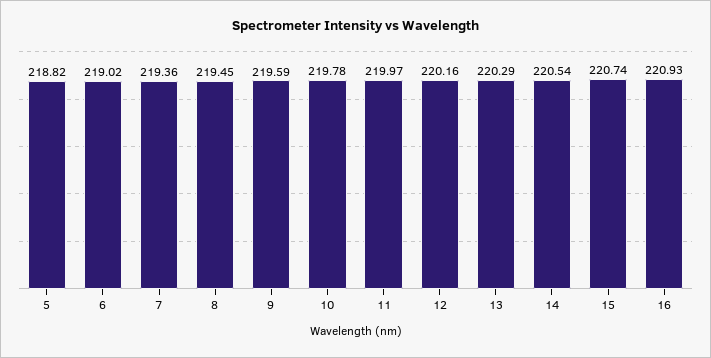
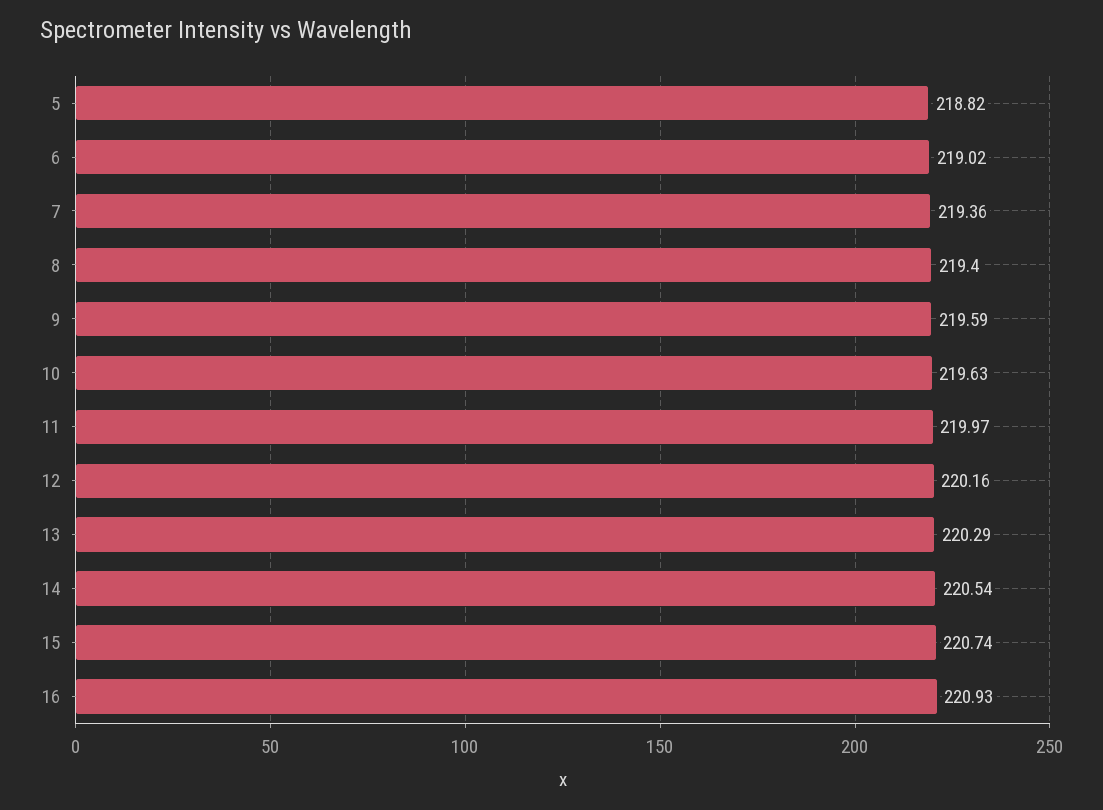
8: 219.45 -> 219.4
10: 219.78 -> 219.63

